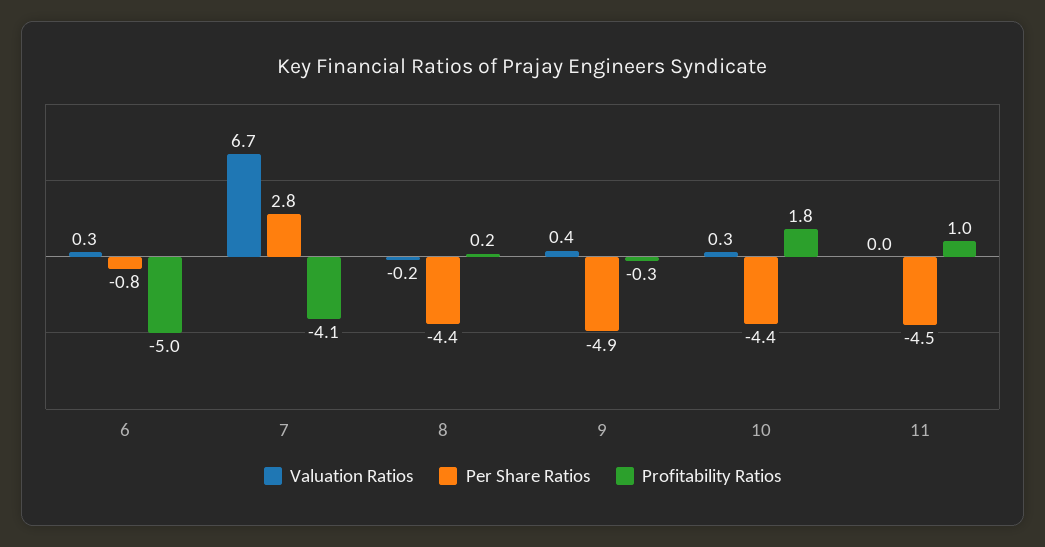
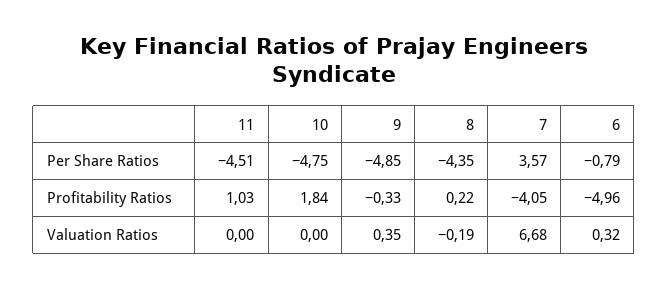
Per Share Ratios, 7: 2.8 -> 3.57
Valuation Ratios, 10: 0.3 -> 0
Per Share Ratios, 10: -4.4 -> -4.75

